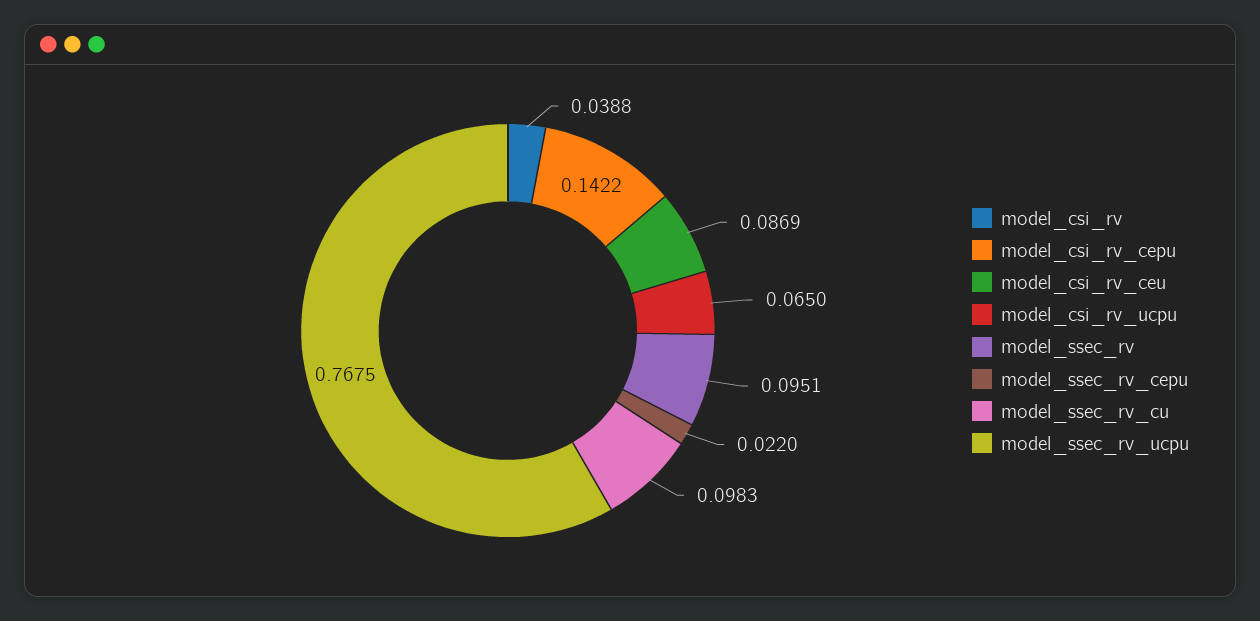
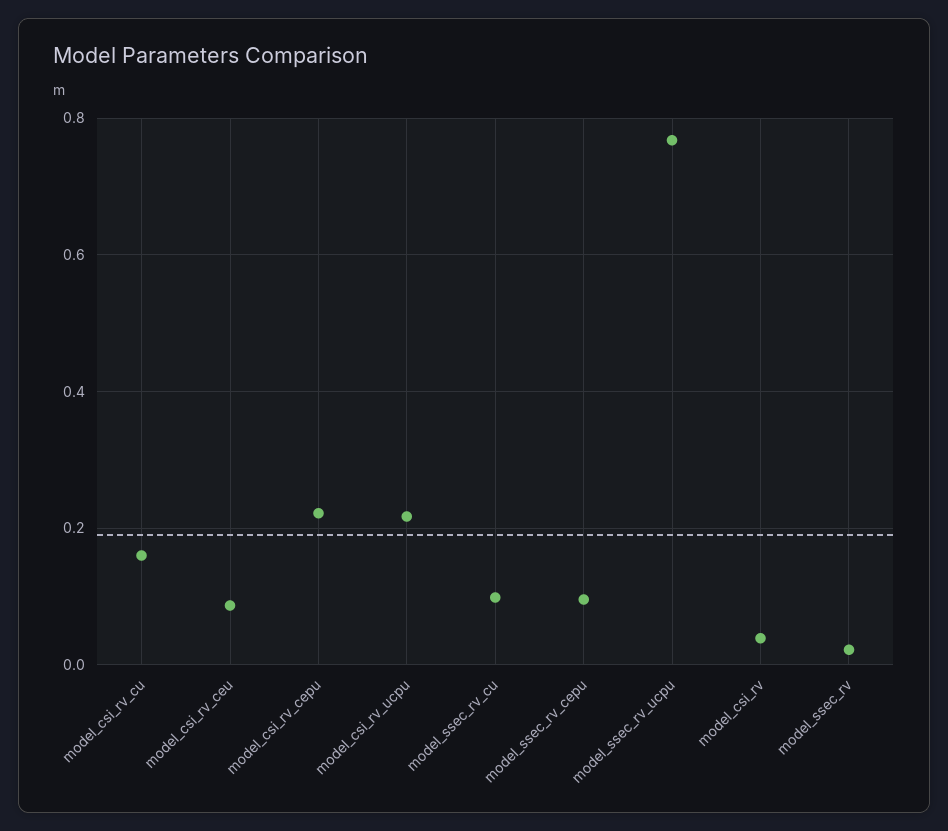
model_csi_rv_cepu: 0.1422 -> 0.22
model_csi_rv_ucpu: 0.065 -> 0.22
model_ssec_rv: 0.0951 -> 0.02
model_ssec_rv_cepu: 0.022 -> 0.1
model_csi_rv_cu: none -> 0.16

